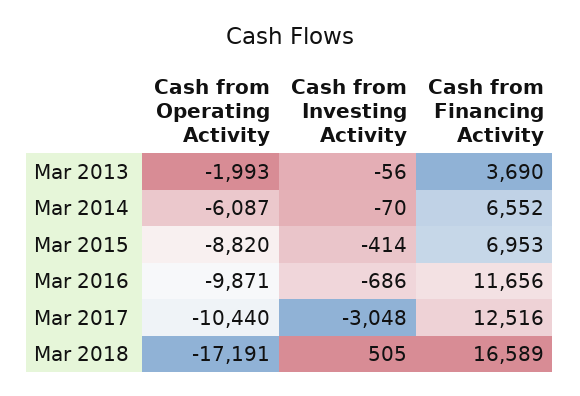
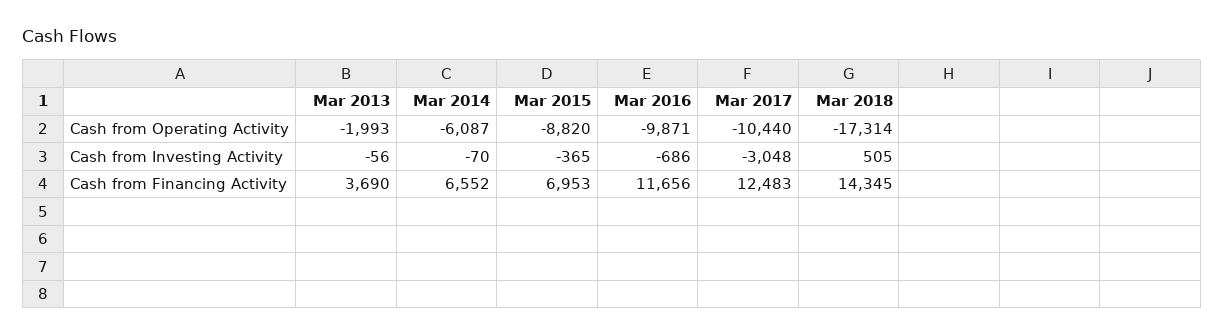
Cash from Investing Activity, Mar 2015: -414 -> -365
Cash from Financing Activity, Mar 2017: 12516 -> 12483
Cash from Operating Activity, Mar 2018: -17191 -> -17314
Cash from Financing Activity, Mar 2018: 16589 -> 14345

